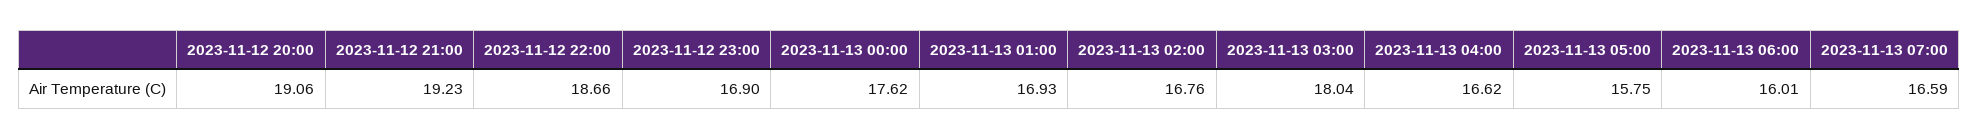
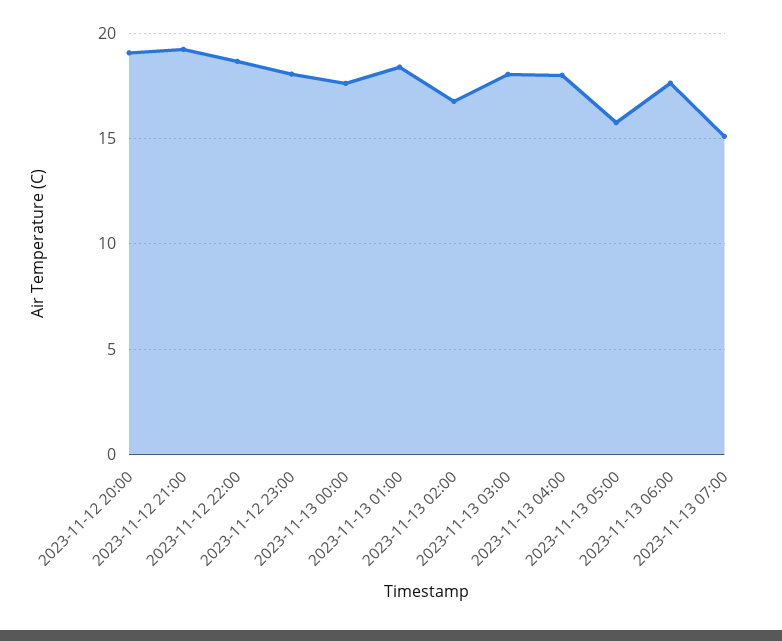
2023-11-12 23:00: 16.9 -> 18
2023-11-13 01:00: 16.93 -> 18.5
2023-11-13 04:00: 16.62 -> 18
2023-11-13 06:00: 16.01 -> 17.5
2023-11-13 07:00: 16.59 -> 15

